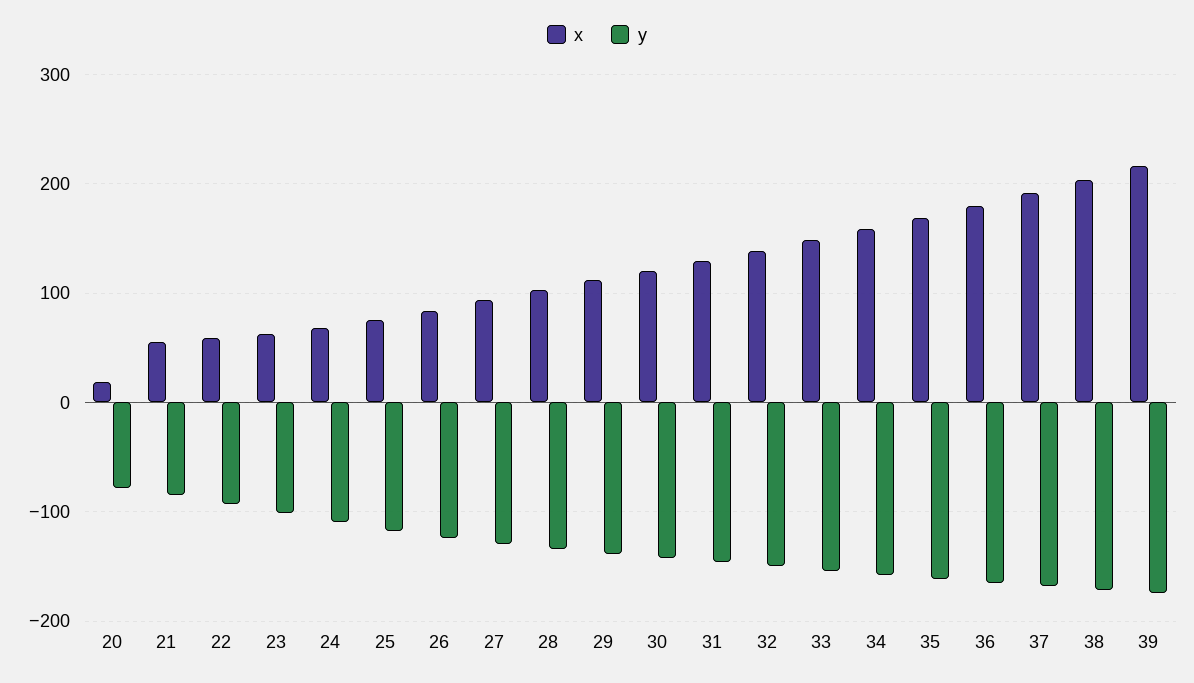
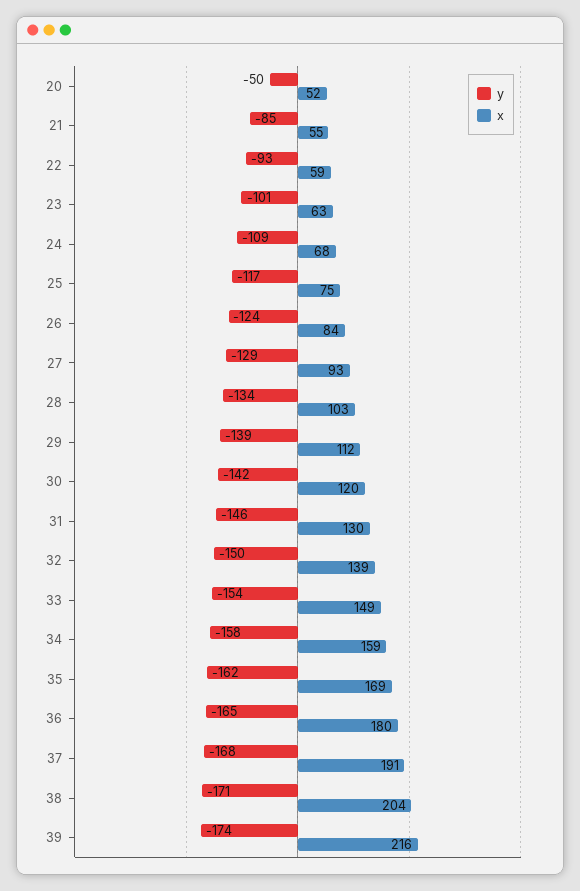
x, 20: 20 -> 52
y, 20: -80 -> -50

